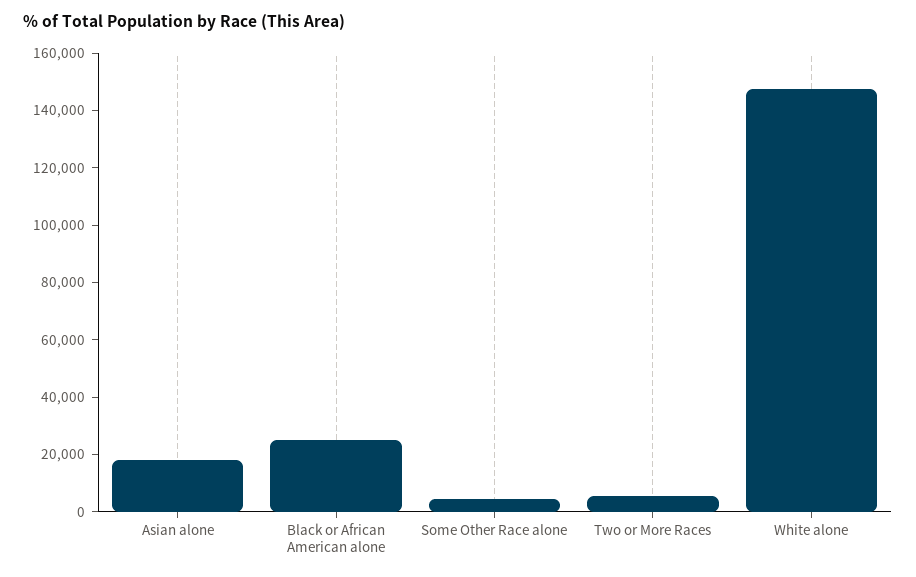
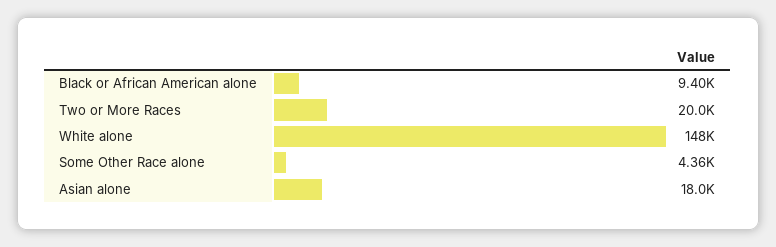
Black or African American alone: 25000 -> 9400
Two or More Races: 5000 -> 20000

